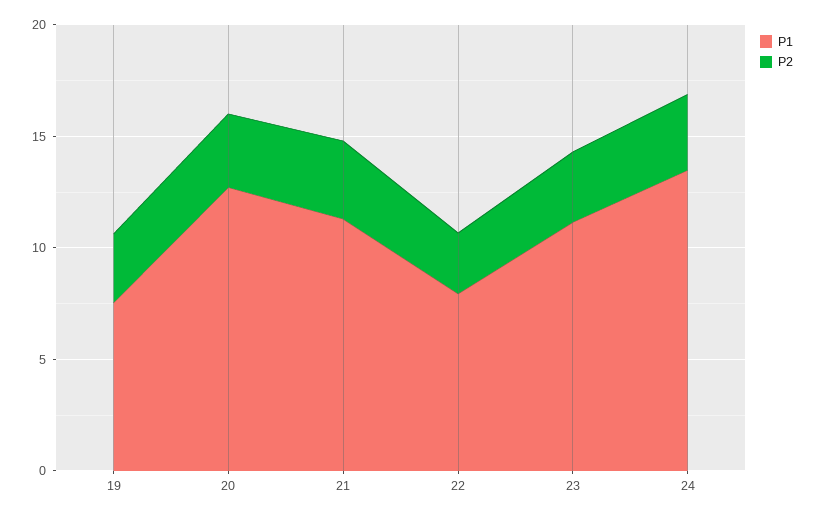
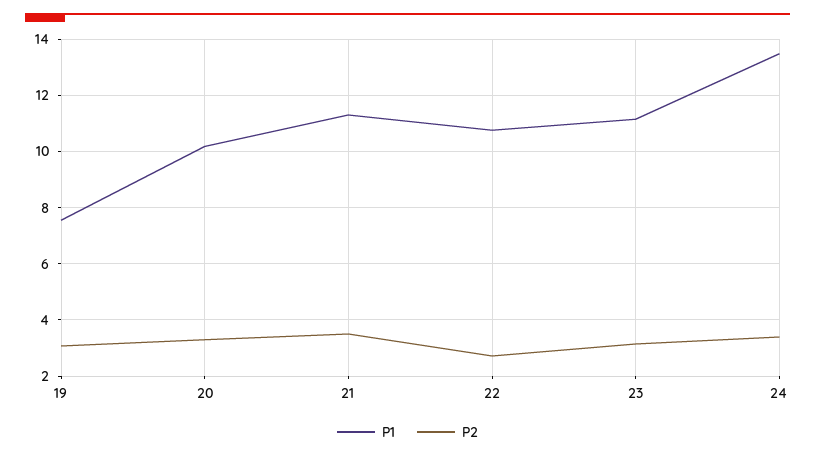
P1, 20: 13 -> 10.25
P1, 22: 8 -> 10.75

